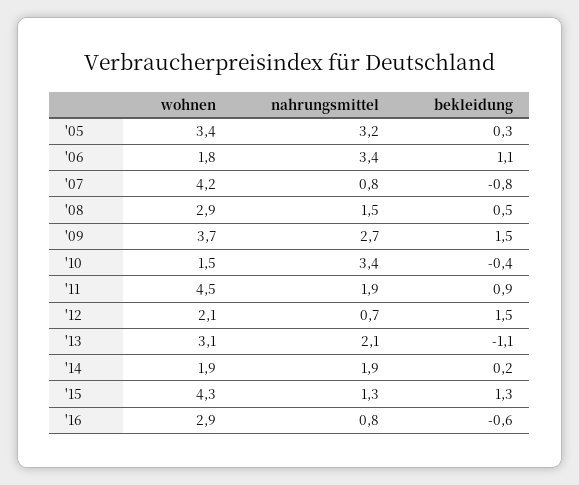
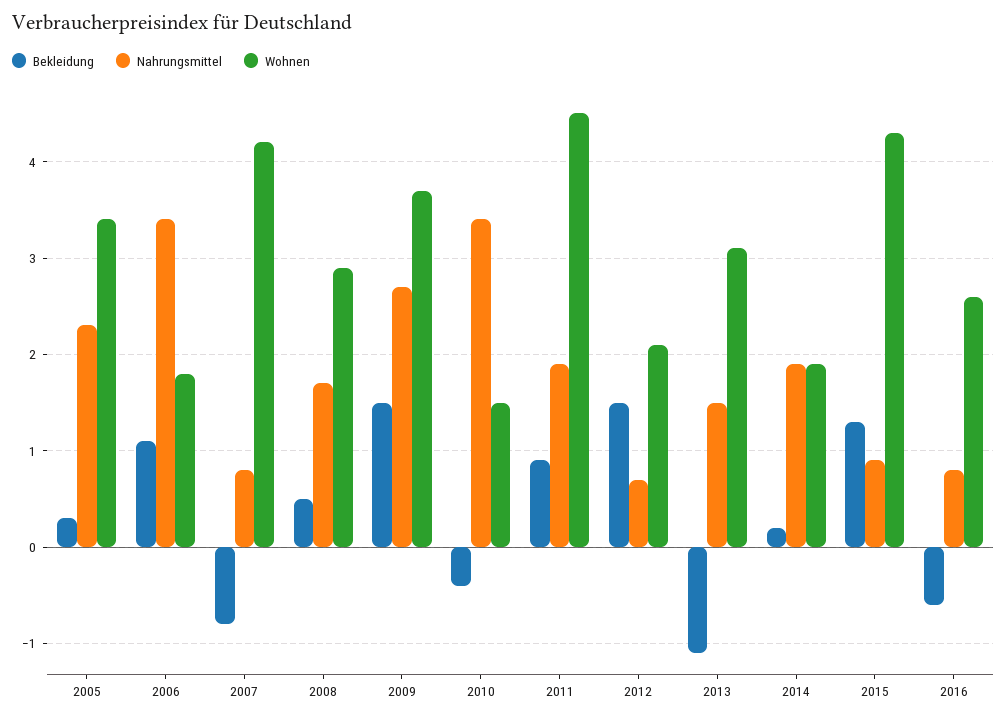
nahrungsmittel, '05: 3.2 -> 2.3
nahrungsmittel, '08: 1.5 -> 1.7
nahrungsmittel, '13: 2.1 -> 1.5
nahrungsmittel, '15: 1.3 -> 0.9
wohnen, '16: 2.9 -> 2.6

